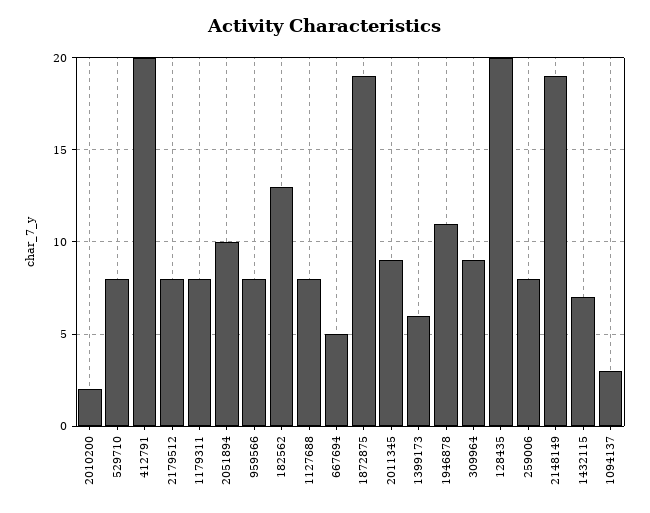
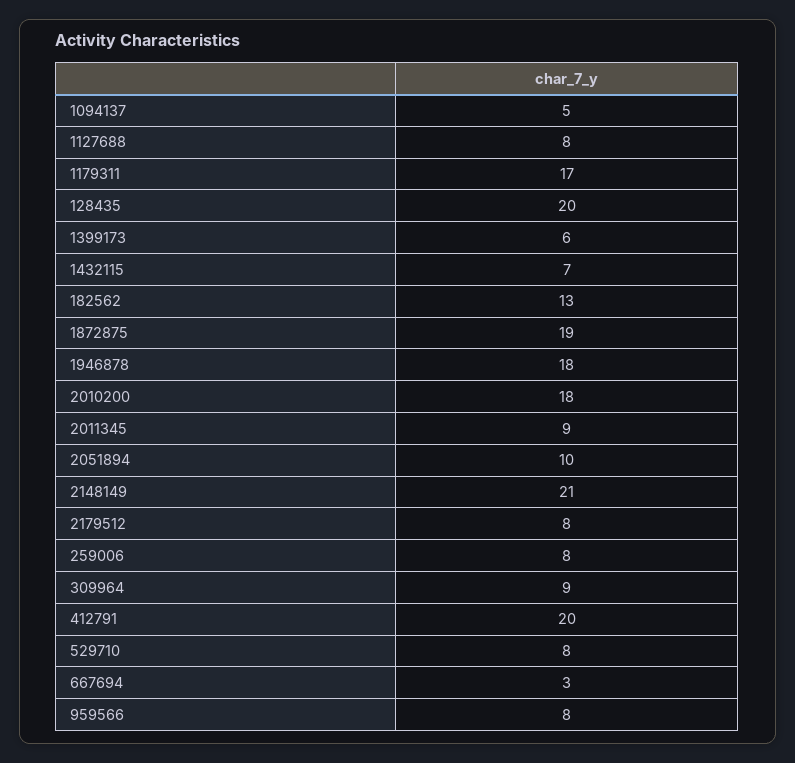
2010200: 2 -> 18
1179311: 8 -> 17
667694: 5 -> 3
1946878: 11 -> 18
2148149: 19 -> 21
1094137: 3 -> 5

